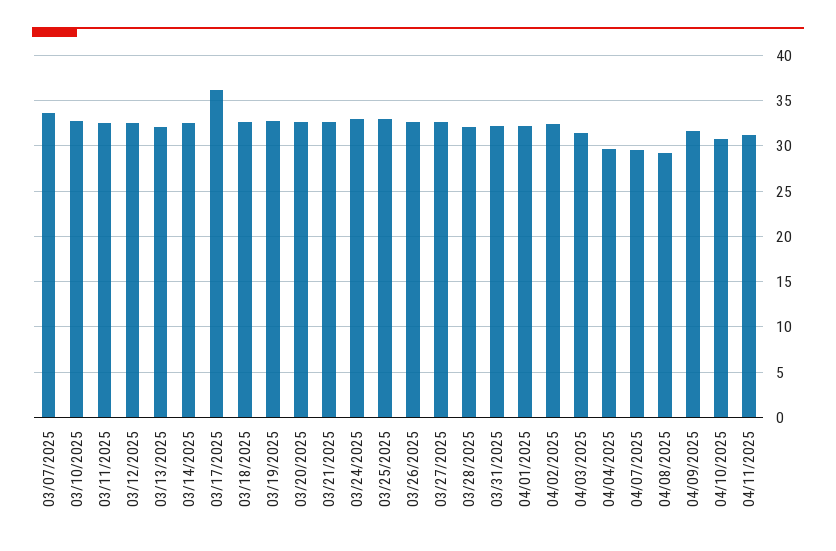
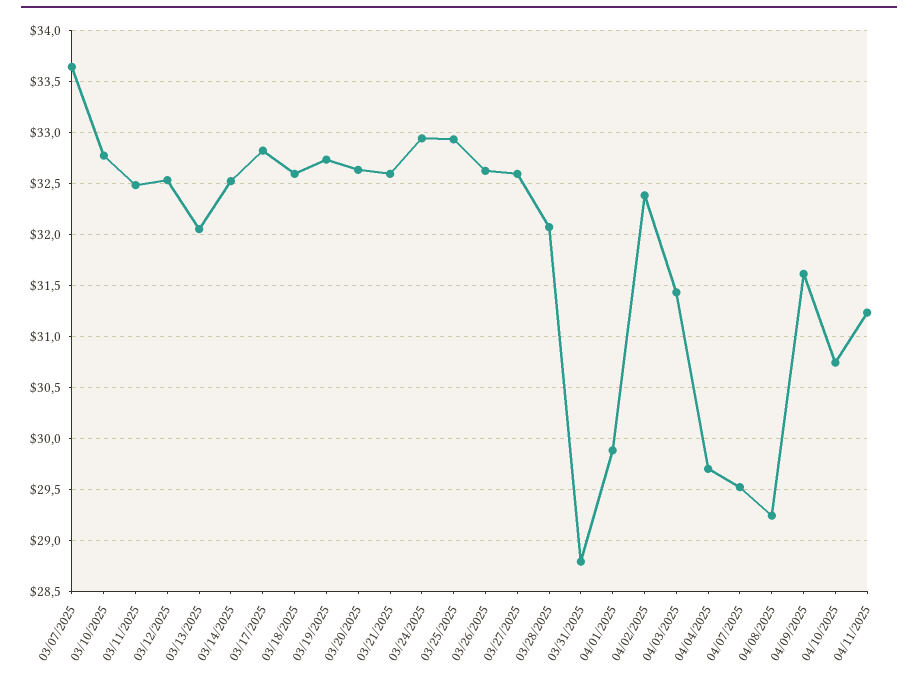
03/17/2025: 36 -> 32.8
03/31/2025: 32 -> 28.8
04/01/2025: 32 -> 29.9

